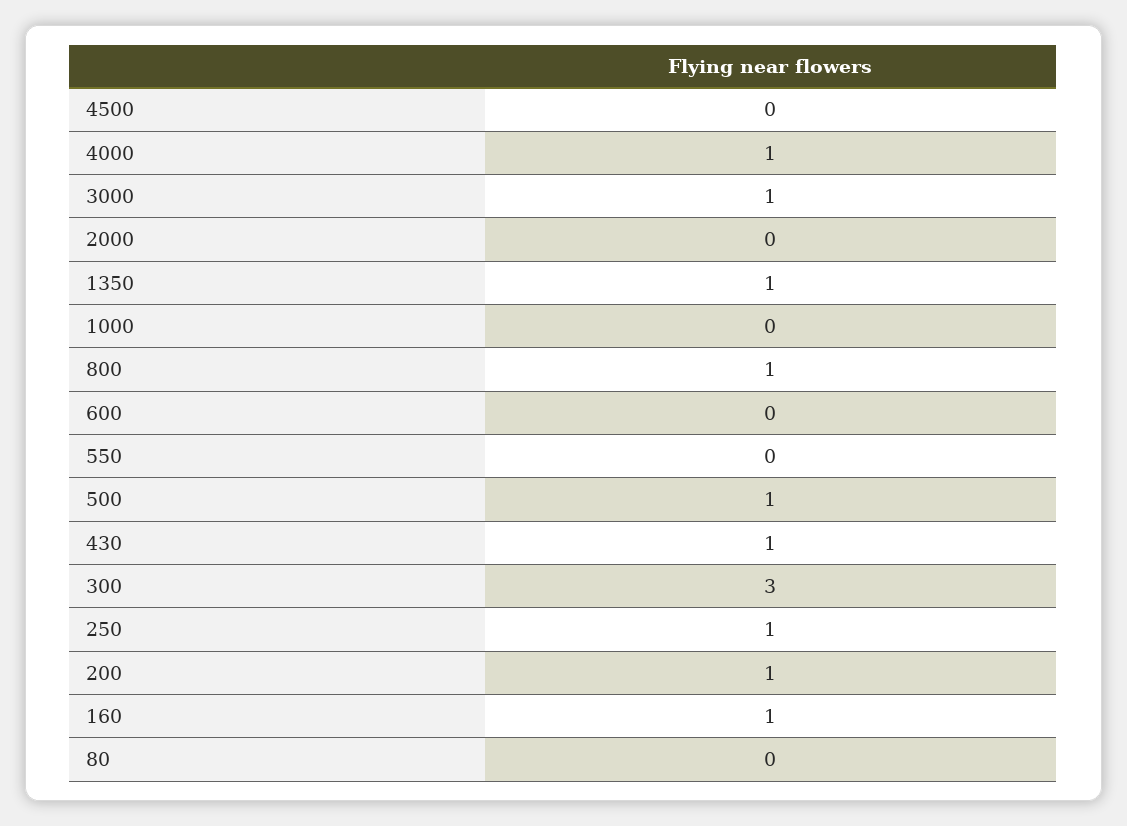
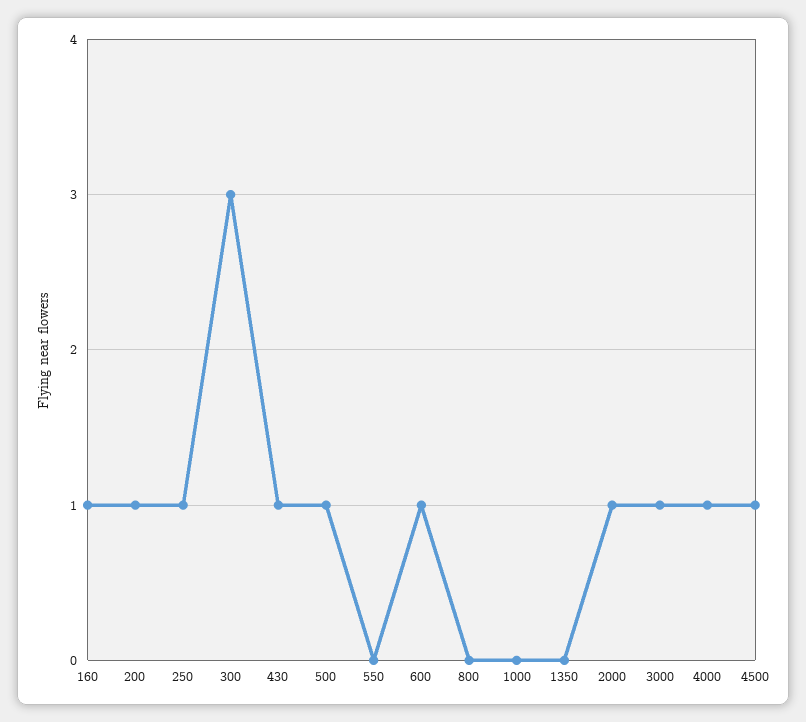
4500: 0 -> 1
2000: 0 -> 1
1350: 1 -> 0
800: 1 -> 0
600: 0 -> 1
80: 0 -> none

